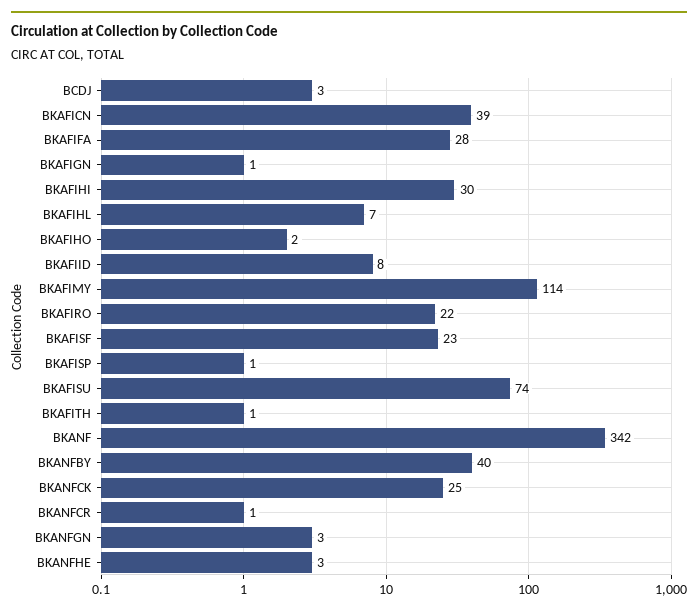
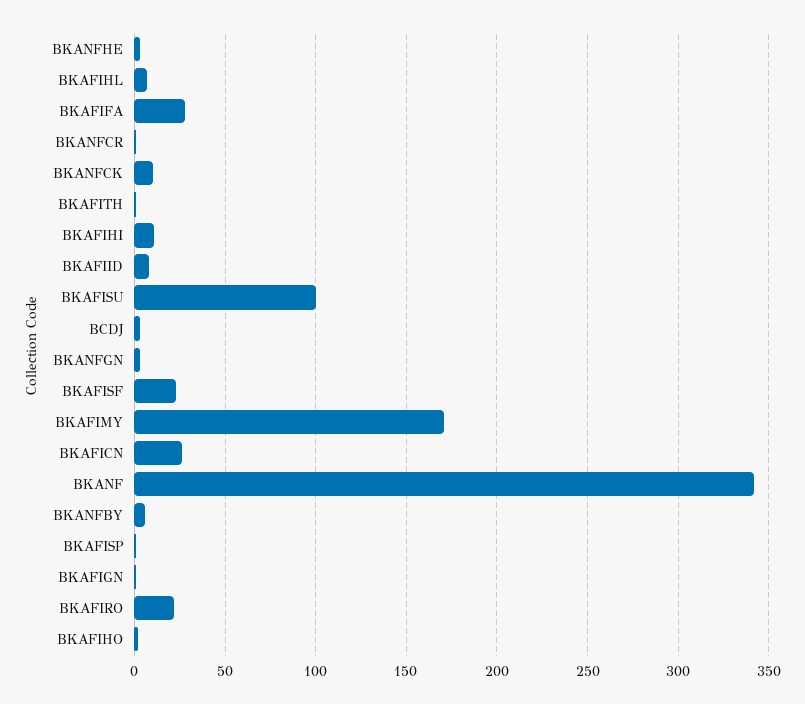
BKAFICN: 39 -> 25
BKAFIHI: 30 -> 10
BKAFIMY: 114 -> 170
BKAFISU: 74 -> 100
BKANFBY: 40 -> 5
BKANFCK: 25 -> 10

